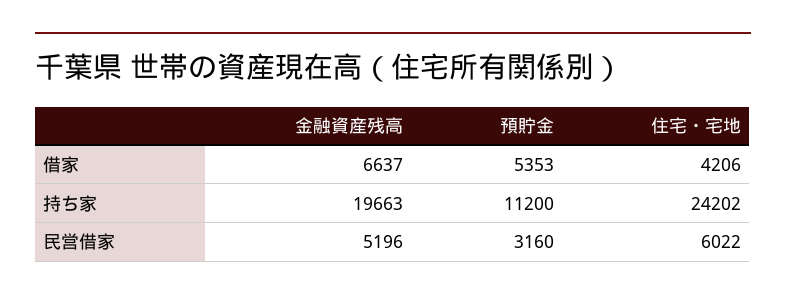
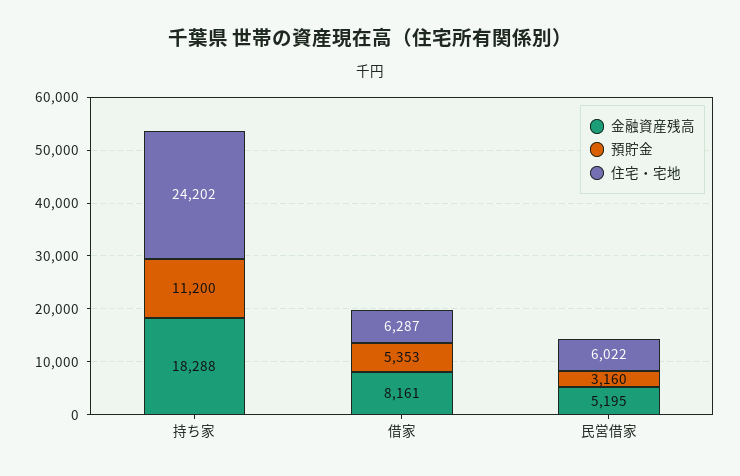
金融資産残高, 借家: 6637 -> 8161
住宅・宅地, 借家: 4206 -> 6287
金融資産残高, 持ち家: 19663 -> 18288
金融資産残高, 民営借家: 5196 -> 5195

